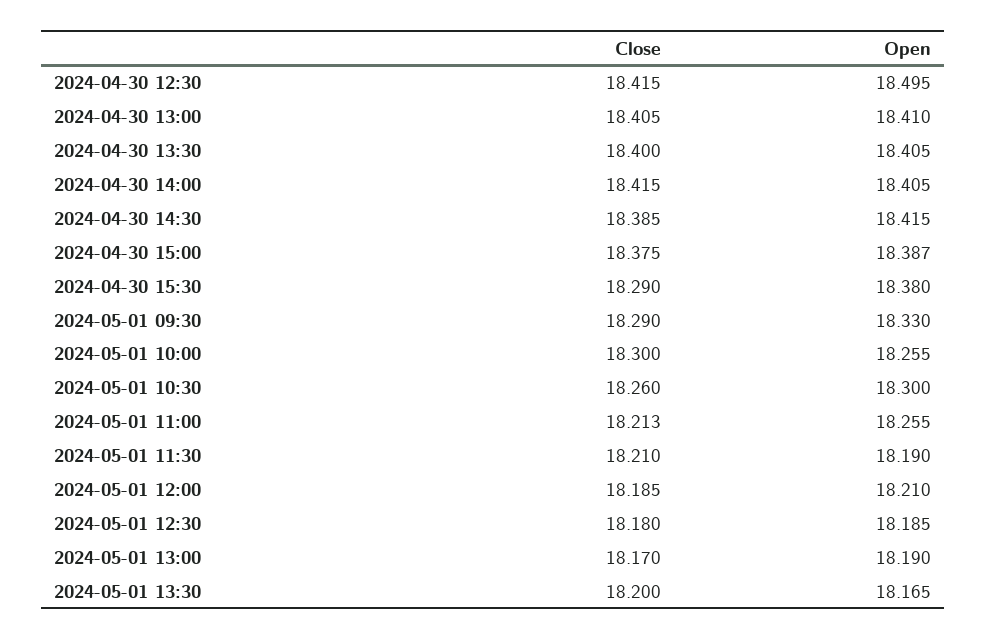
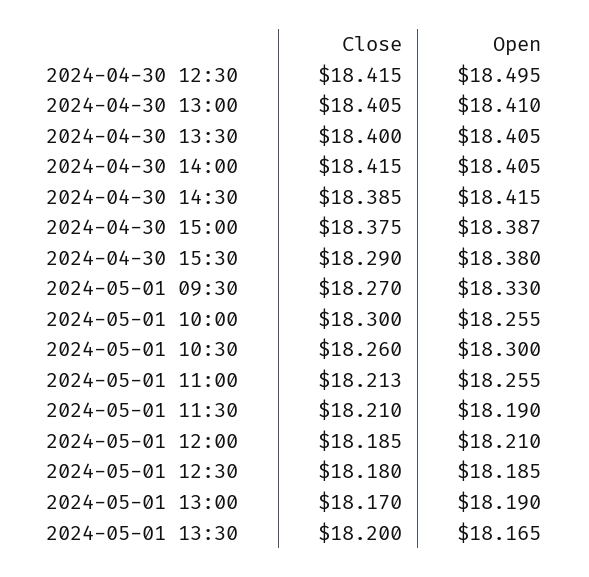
Close, 2024-05-01 09:30: 18.29 -> 18.27

